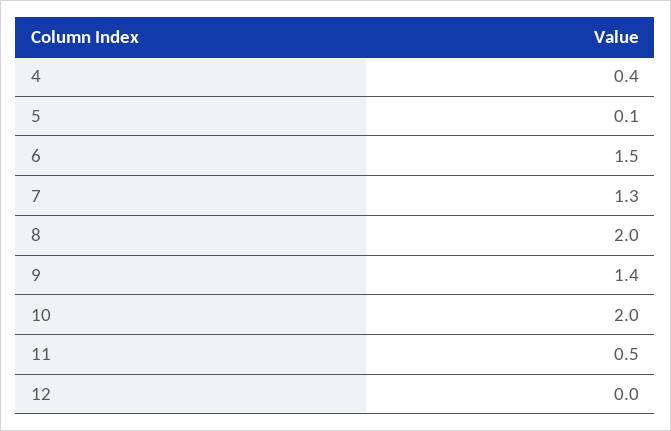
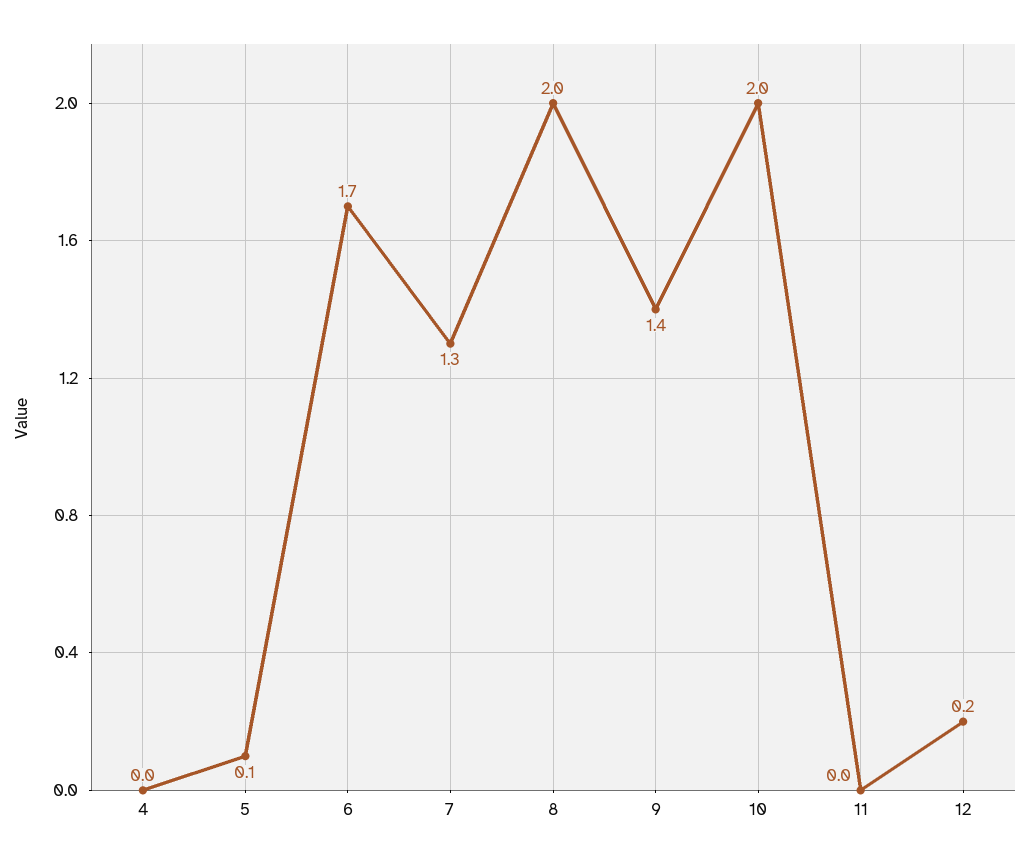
4: 0.4 -> 0
6: 1.5 -> 1.7
11: 0.5 -> 0
12: 0 -> 0.2

